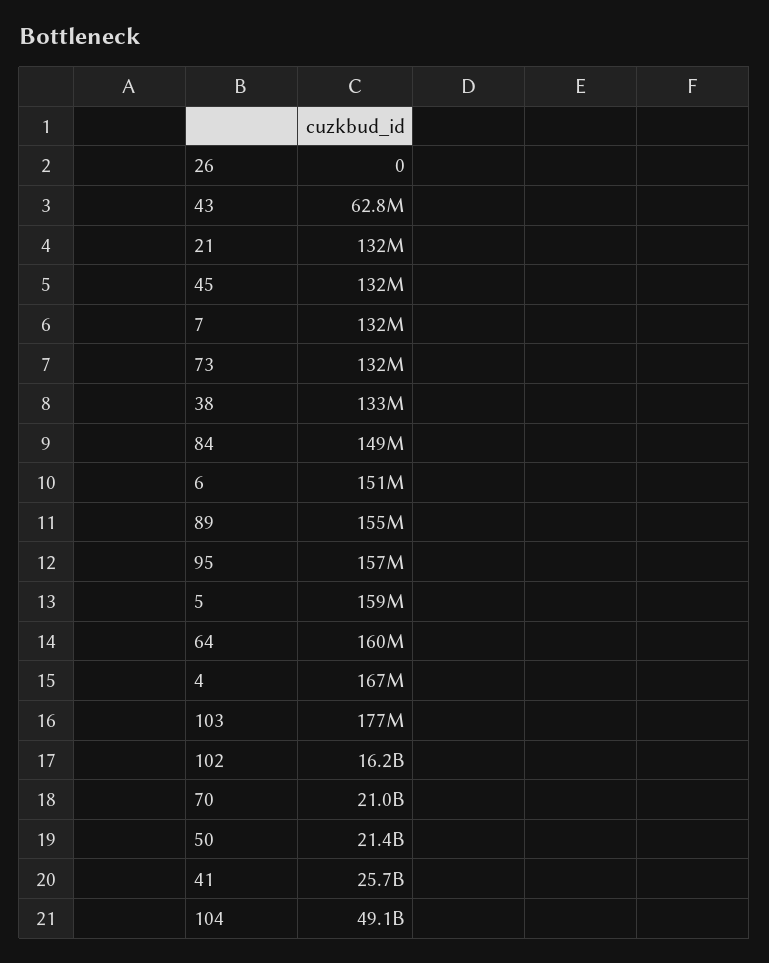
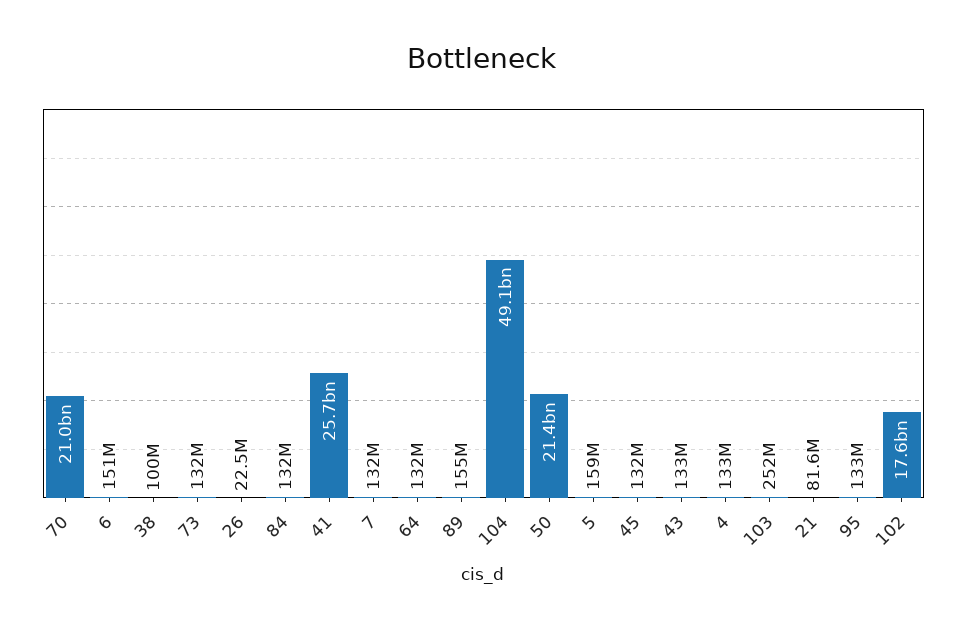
26: 0 -> 22500000
43: 62800000 -> 133000000
21: 132000000 -> 81600000
38: 133000000 -> 100000000
84: 149000000 -> 132000000
95: 157000000 -> 133000000
64: 160000000 -> 132000000
4: 167000000 -> 133000000
103: 177000000 -> 252000000
102: 16200000000 -> 17600000000

